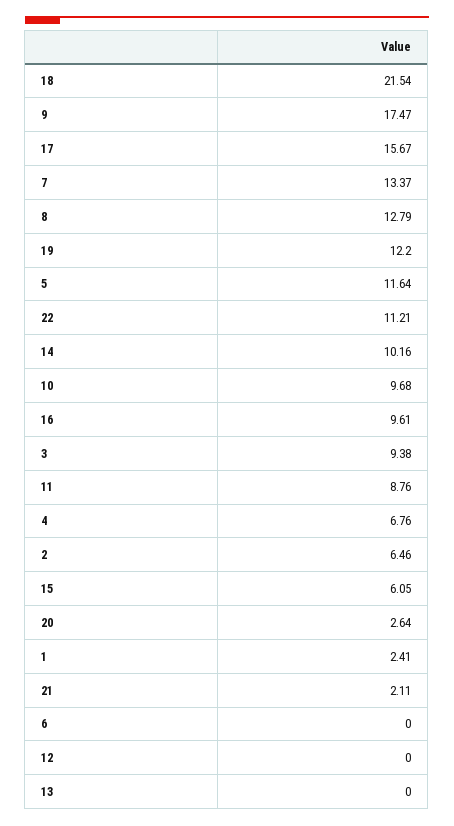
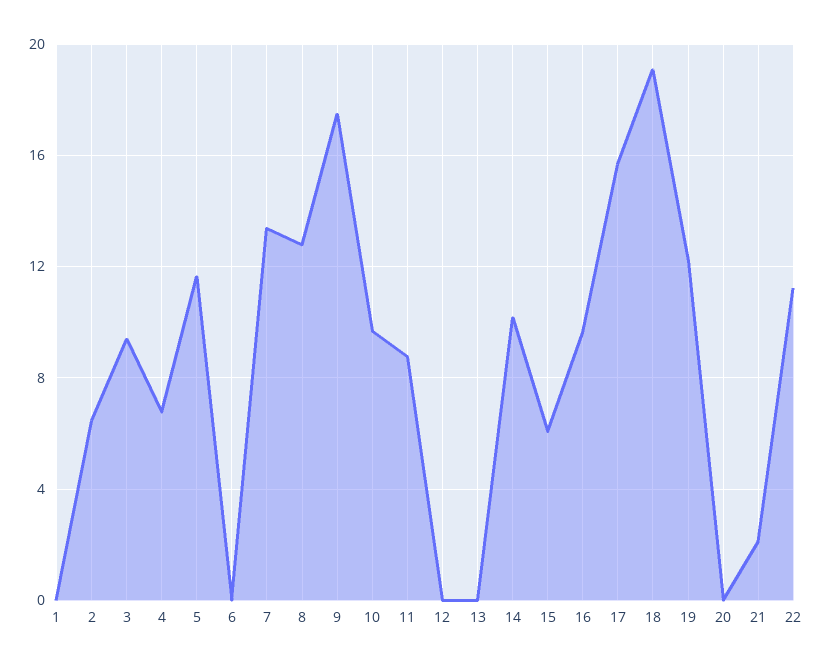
18: 21.54 -> 19
20: 2.64 -> 0
1: 2.41 -> 0

